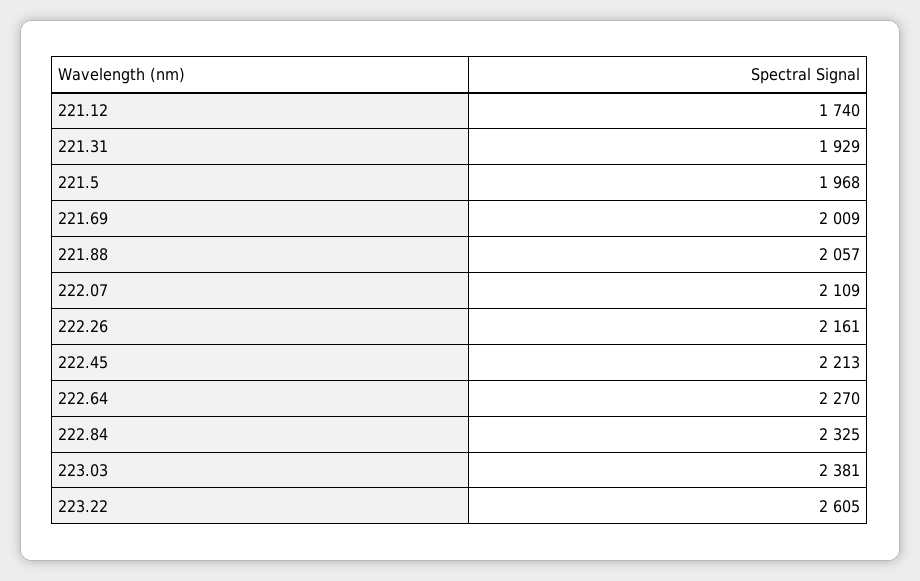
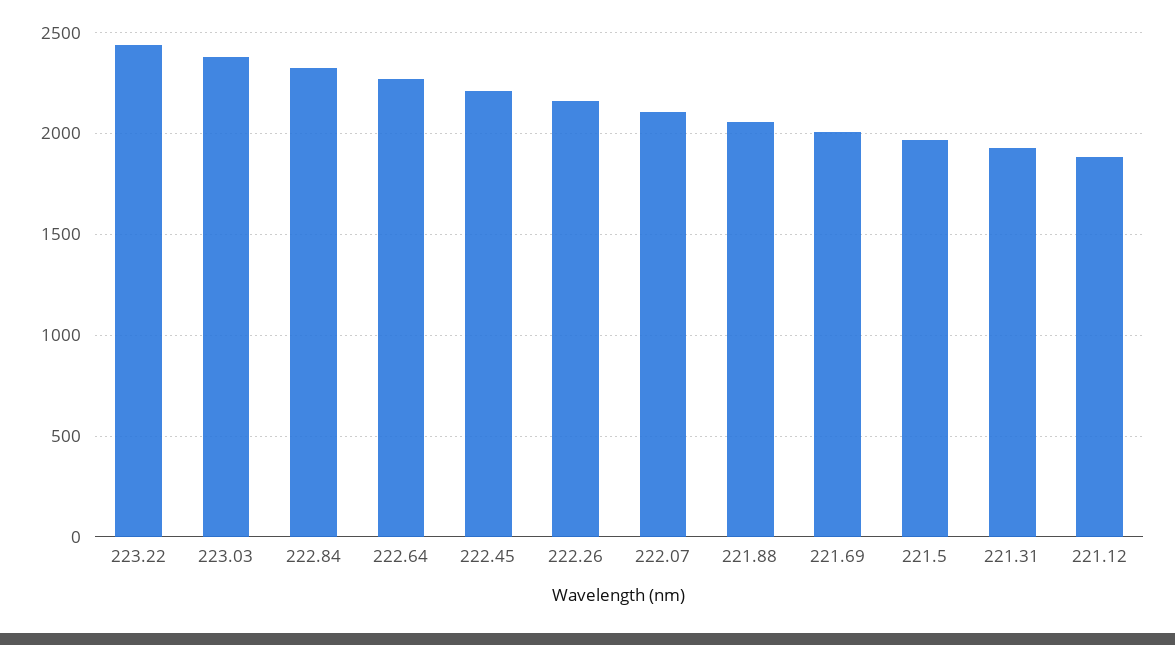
221.12: 1740 -> 1900
223.22: 2605 -> 2450

